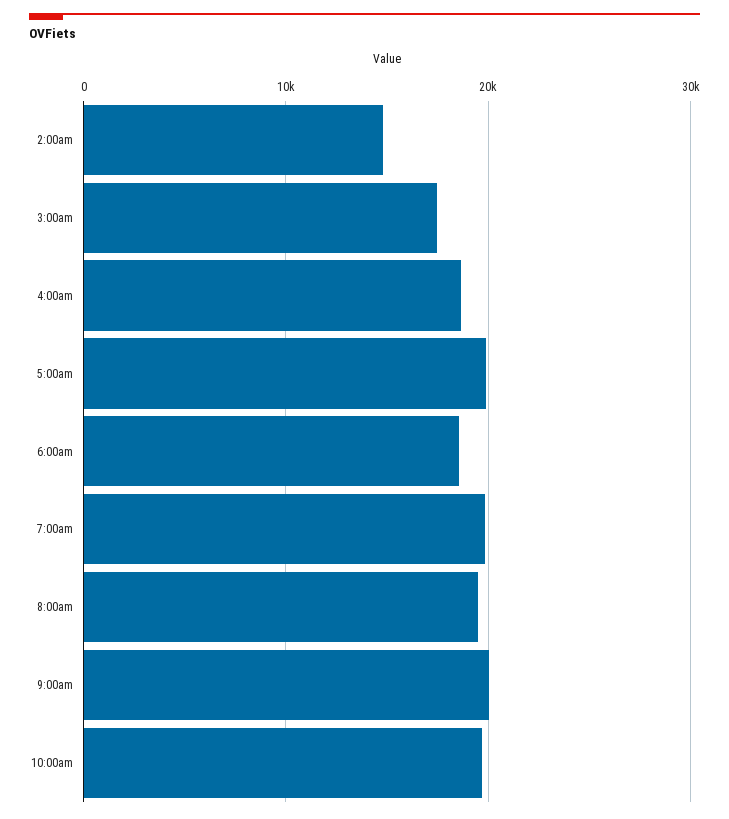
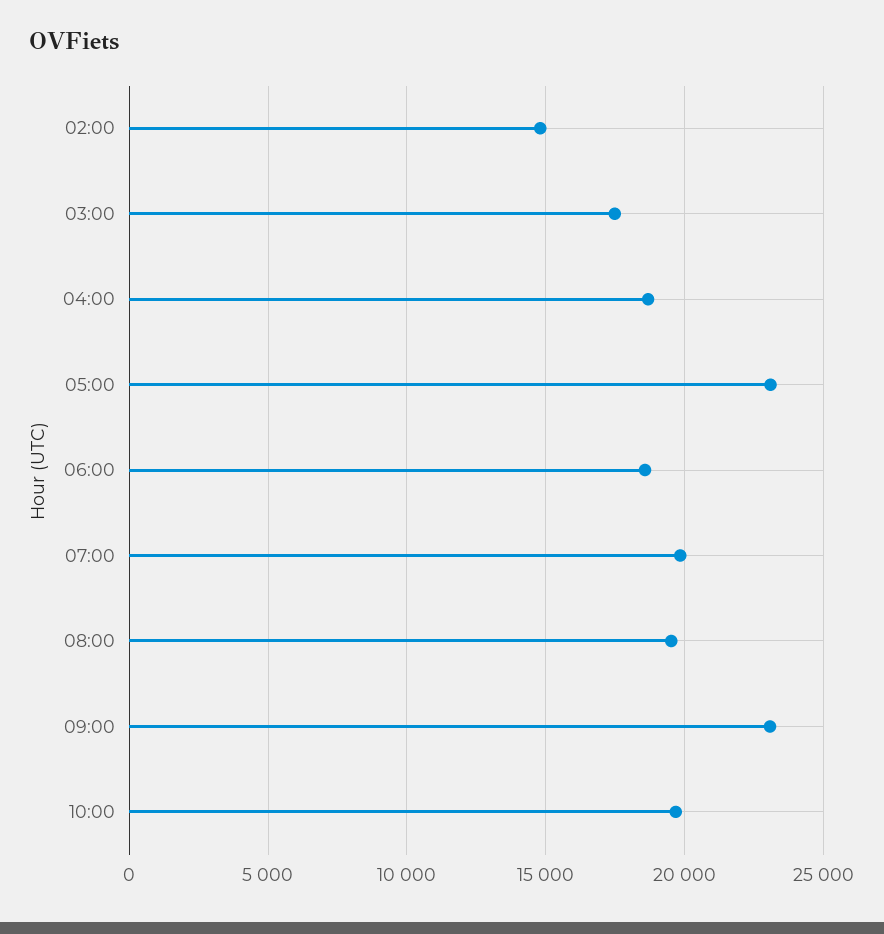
5:00am: 20000 -> 23000
9:00am: 20000 -> 23000

